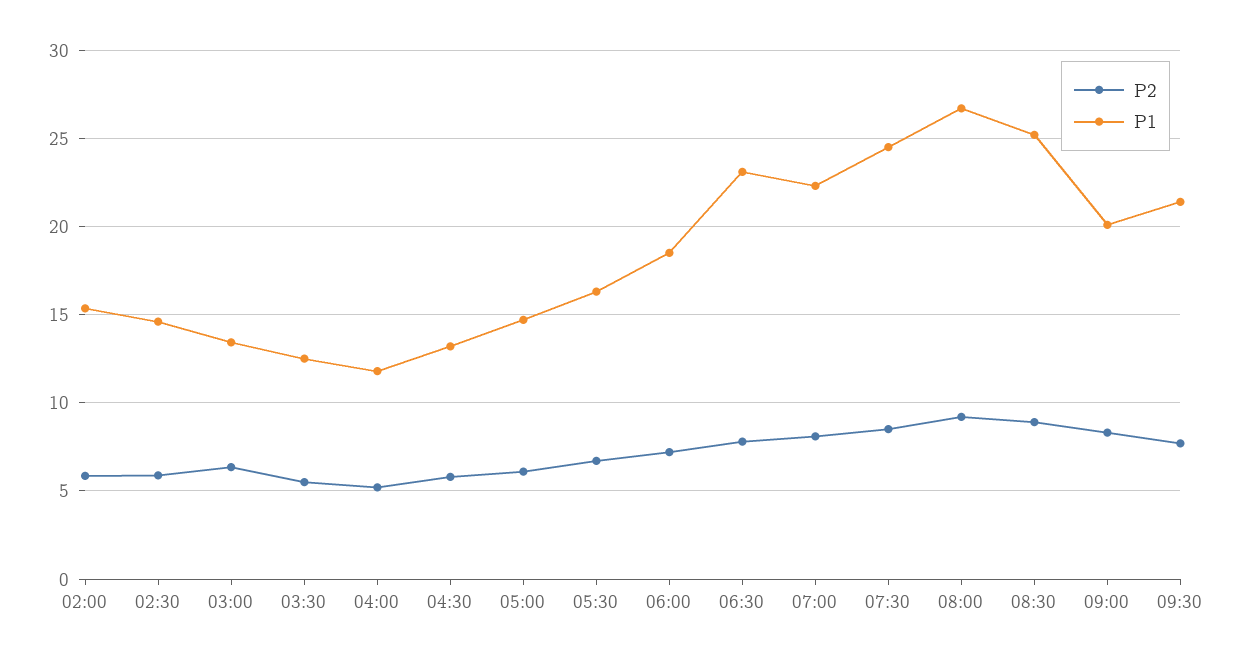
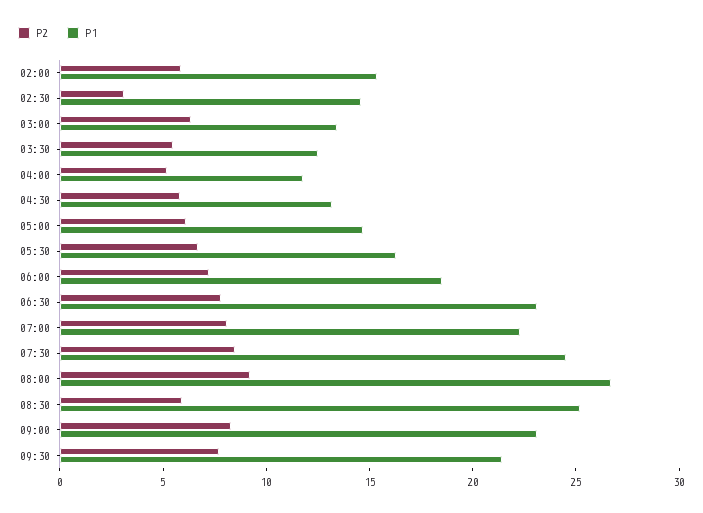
P2, 02:30: 6 -> 3
P2, 08:30: 9 -> 6
P1, 09:00: 20 -> 23

